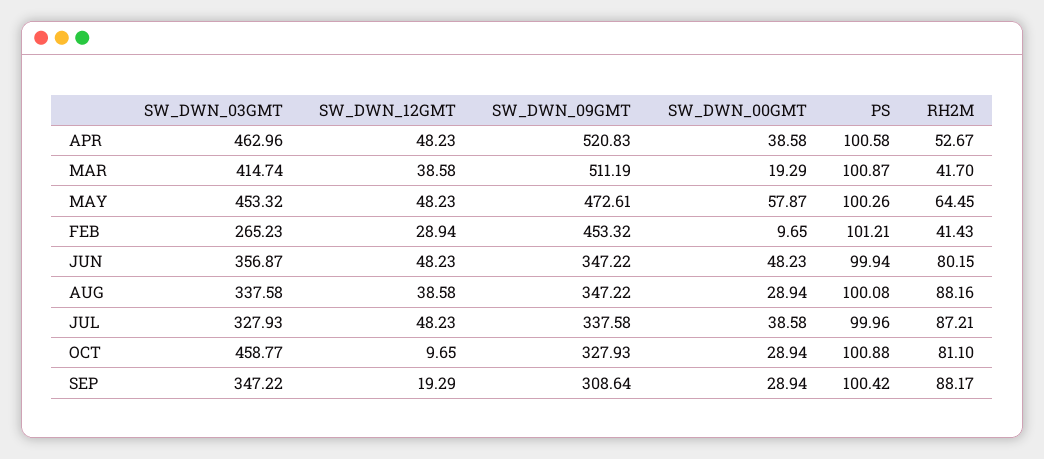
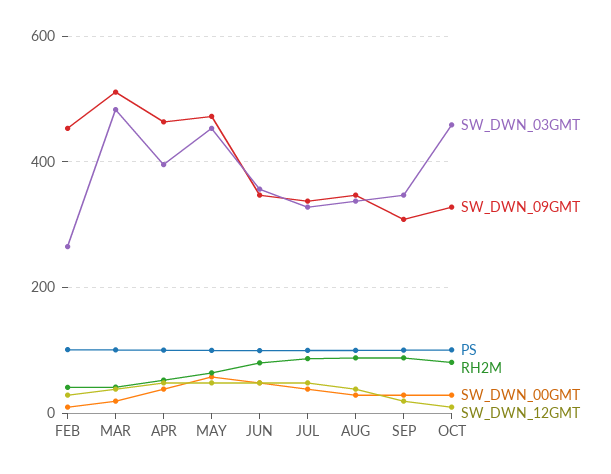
SW_DWN_03GMT, APR: 462.96 -> 400
SW_DWN_09GMT, APR: 520.83 -> 460
SW_DWN_03GMT, MAR: 414.74 -> 480

